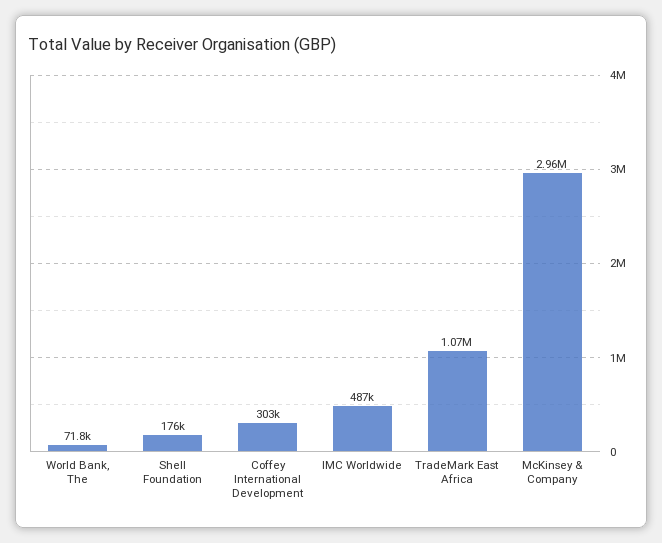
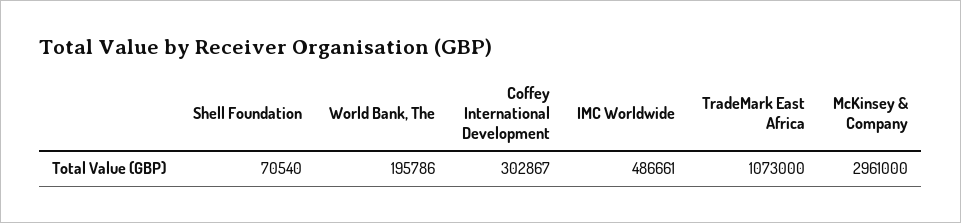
World Bank, The: 71800 -> 195786
Shell Foundation: 176000 -> 70540

